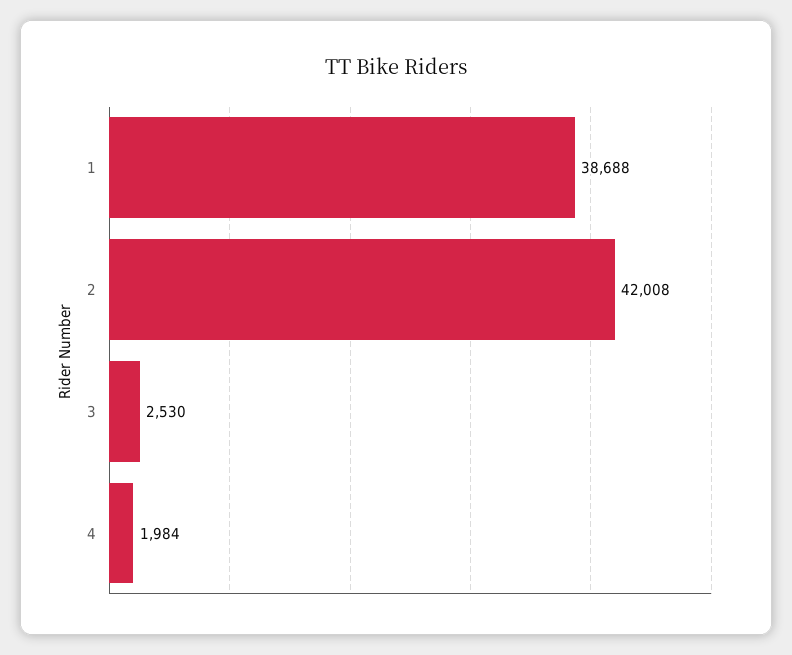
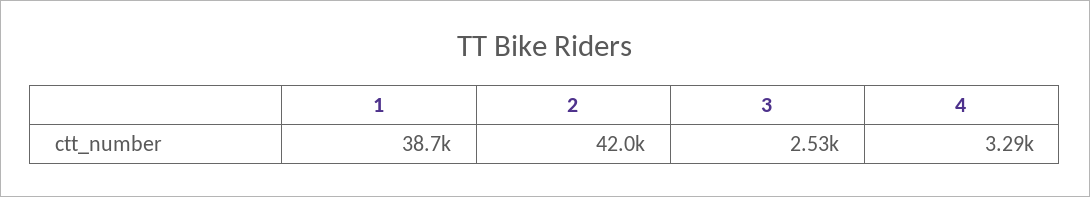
4: 1984 -> 3290

